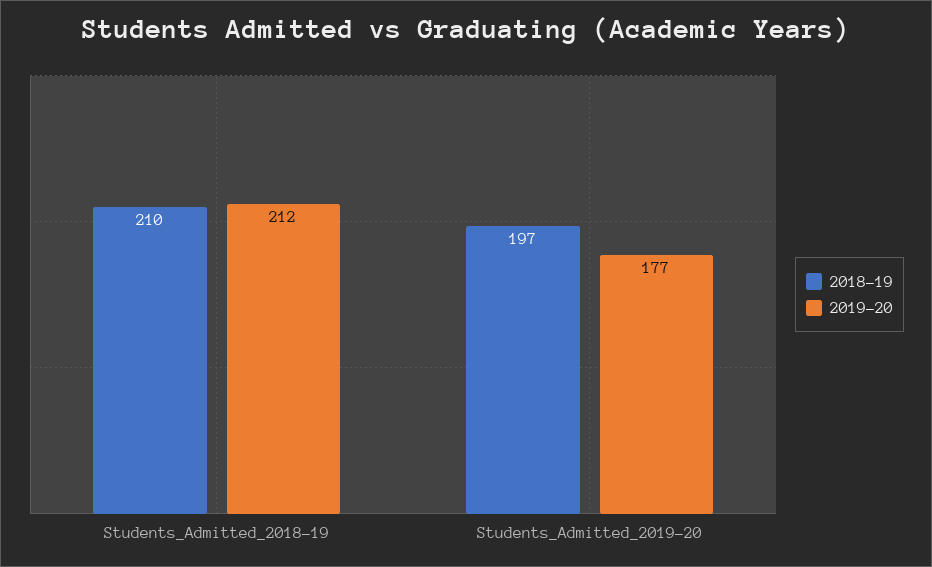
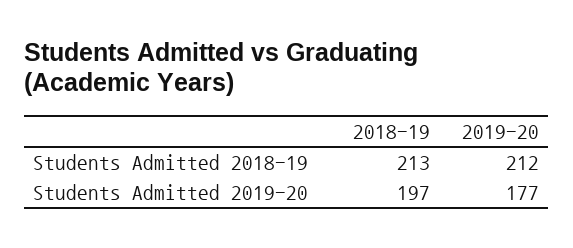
2018-19, Students_Admitted_2018-19: 210 -> 213

